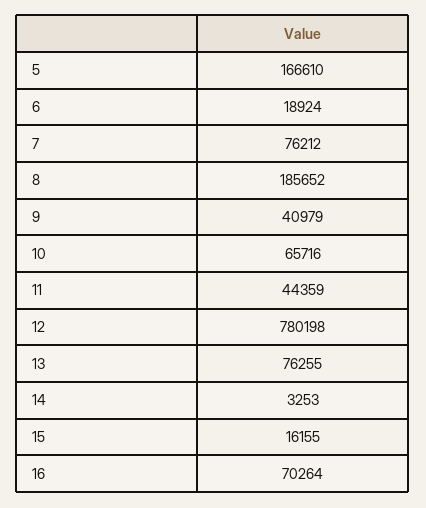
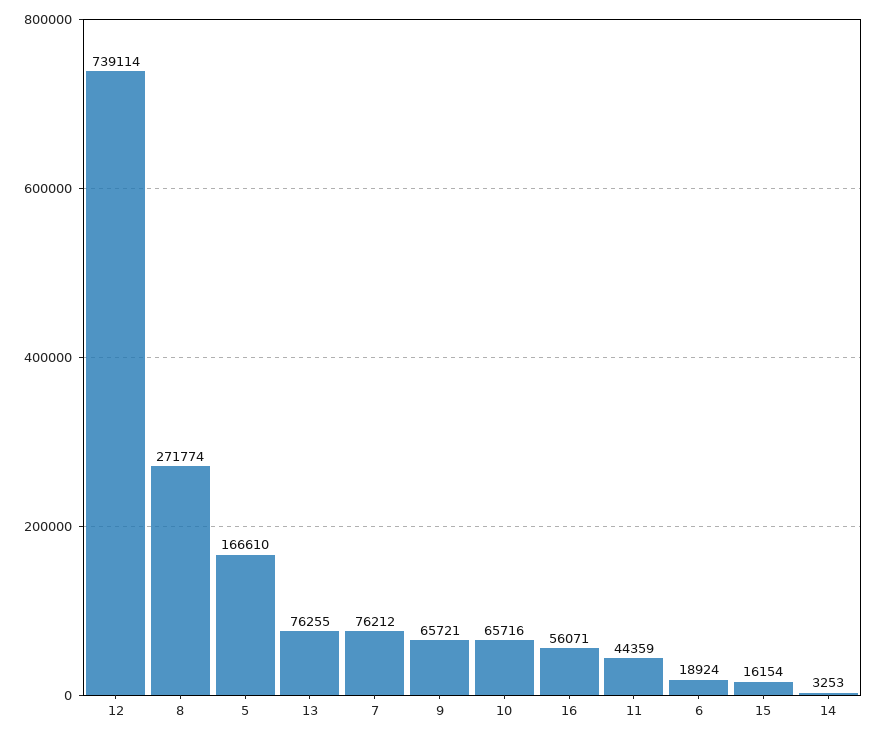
8: 185652 -> 271774
9: 40979 -> 65721
12: 780198 -> 739114
15: 16155 -> 16154
16: 70264 -> 56071

